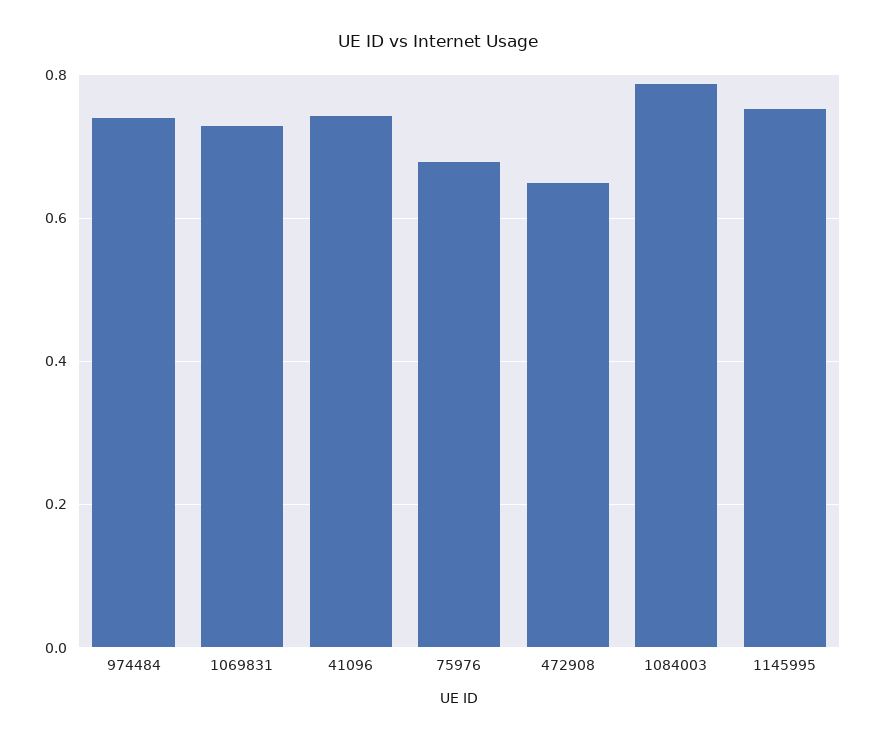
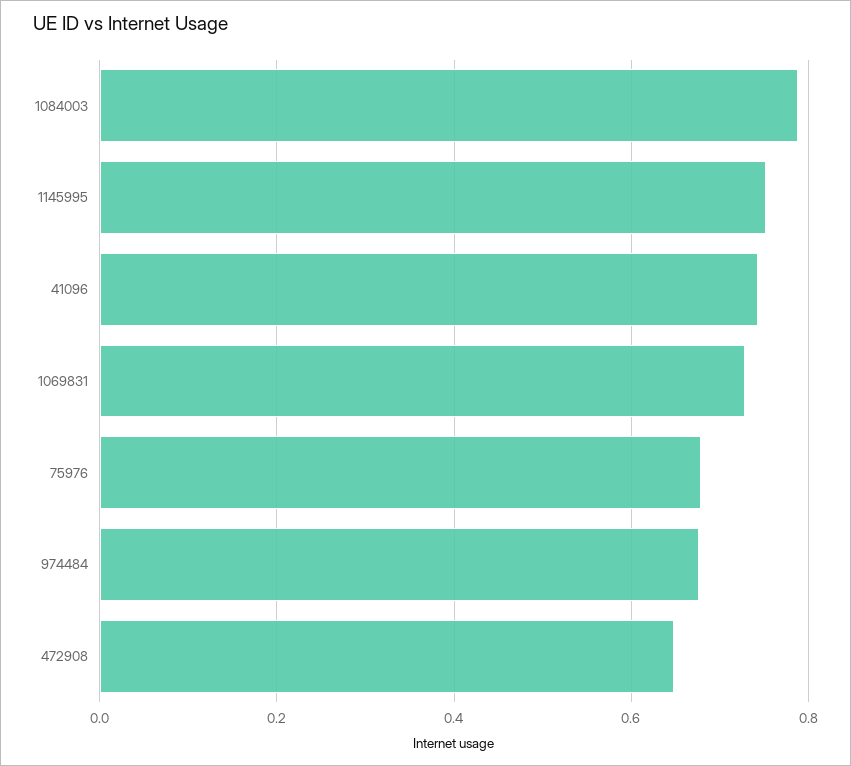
974484: 0.74 -> 0.68

